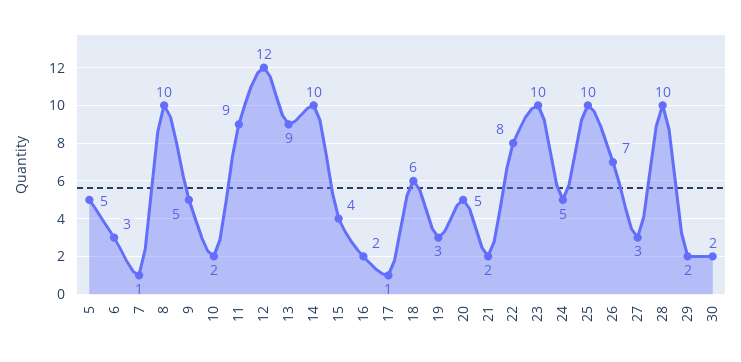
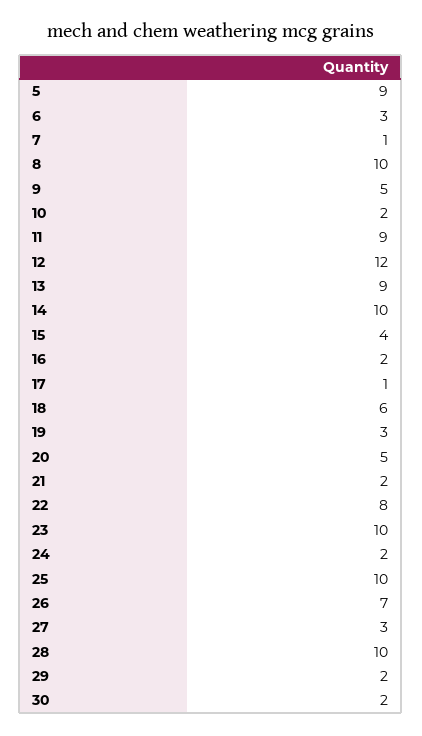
5: 5 -> 9
24: 5 -> 2

